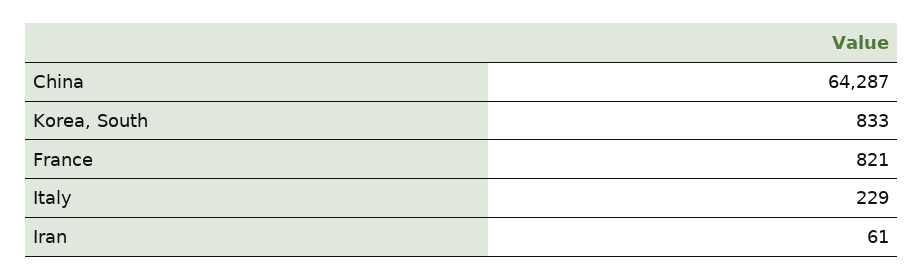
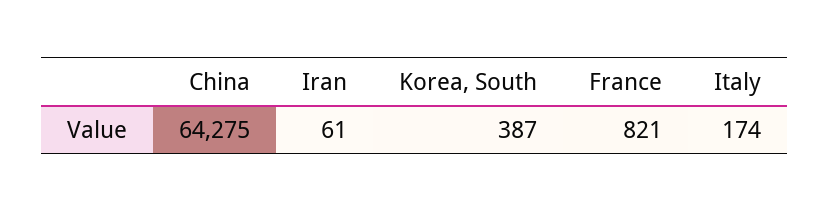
China: 64287 -> 64275
Korea, South: 833 -> 387
Italy: 229 -> 174

